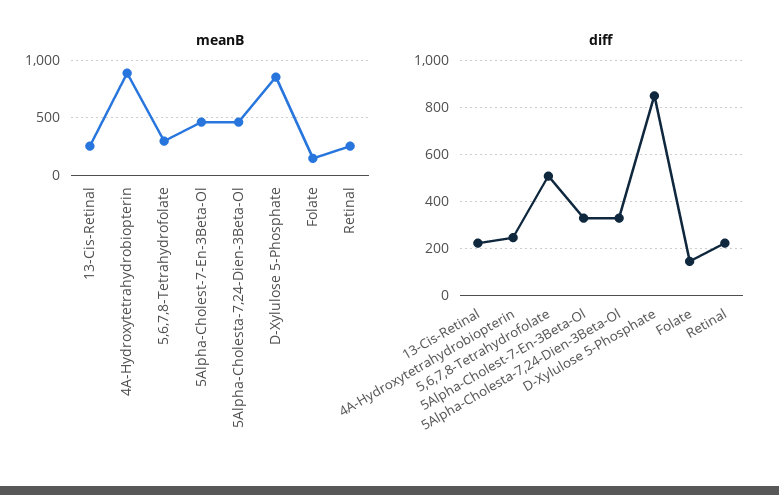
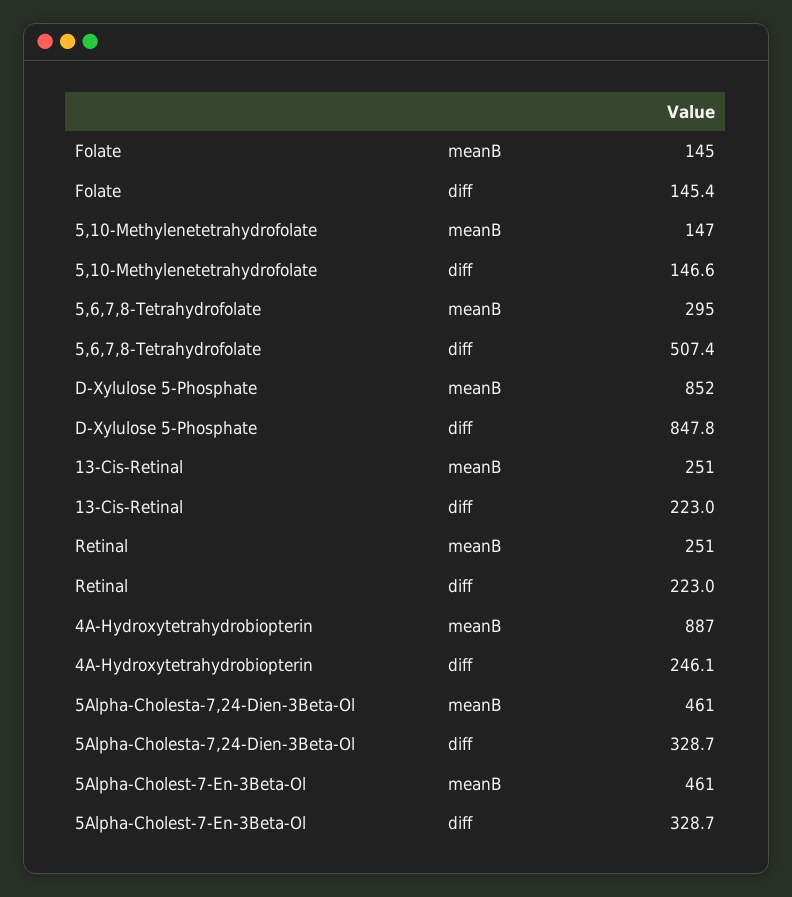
meanB, 5,10-Methylenetetrahydrofolate: none -> 147
diff, 5,10-Methylenetetrahydrofolate: none -> 146.6

